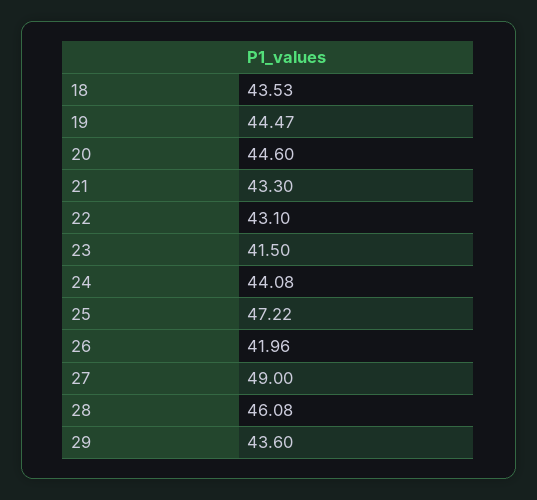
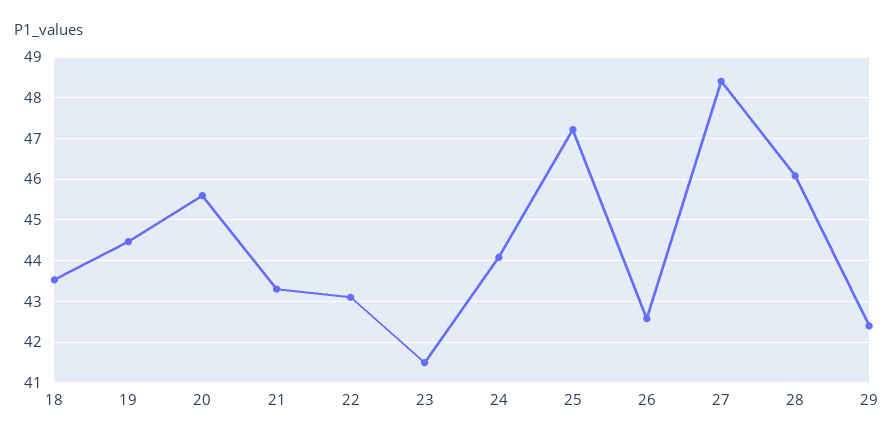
20: 44.6 -> 45.6
26: 41.96 -> 42.6
27: 49 -> 48.4
29: 43.6 -> 42.4

